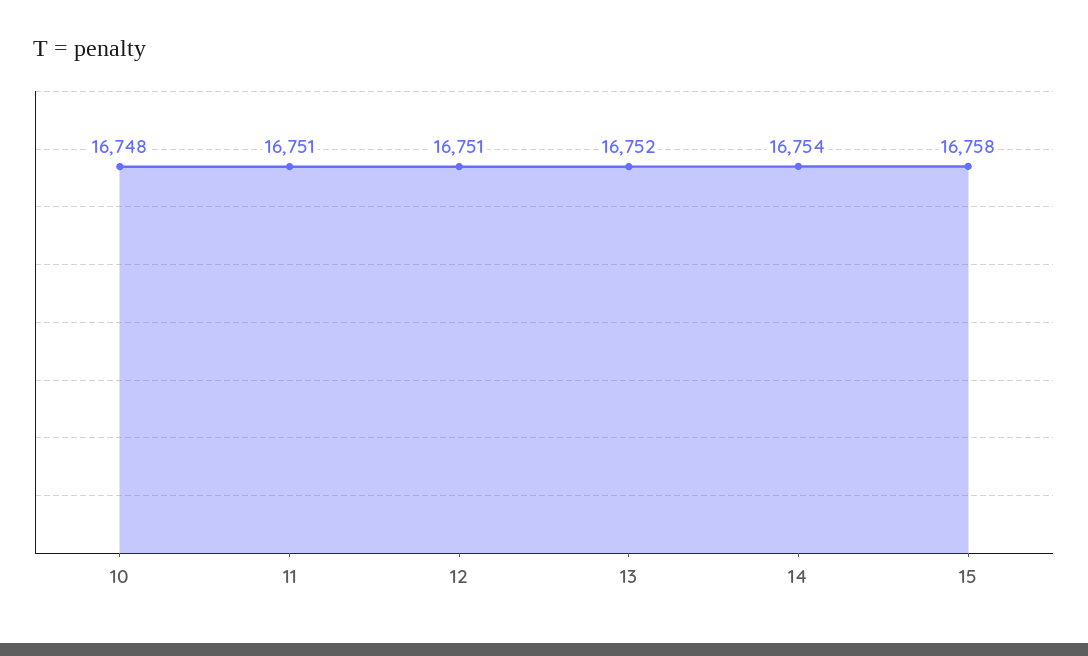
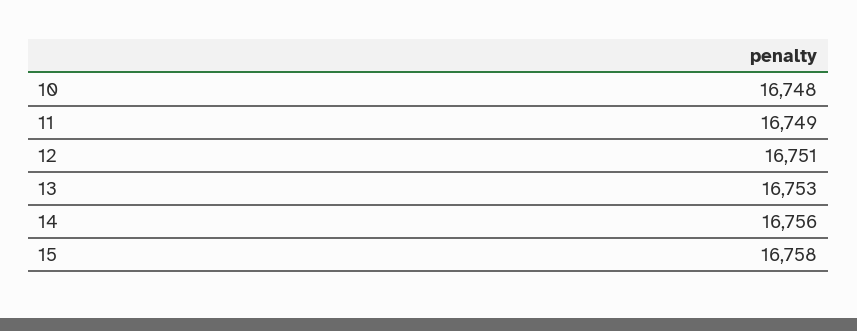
11: 16751 -> 16749
13: 16752 -> 16753
14: 16754 -> 16756

